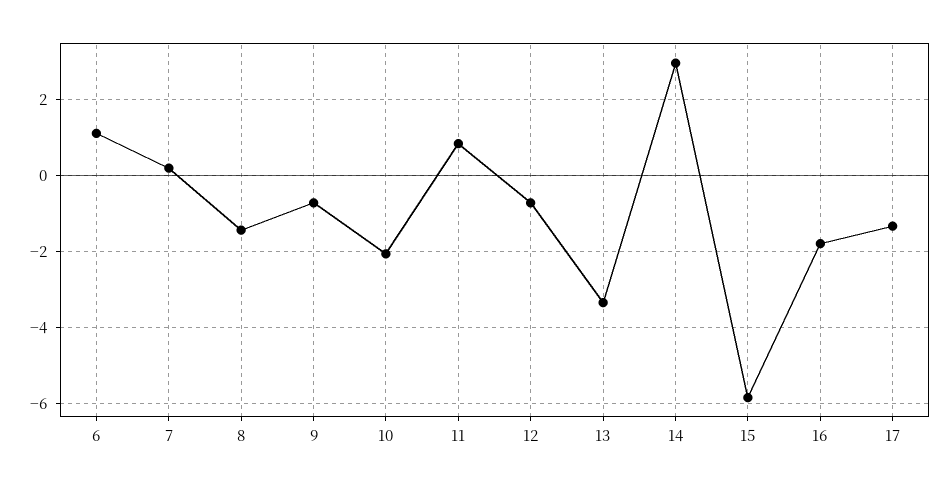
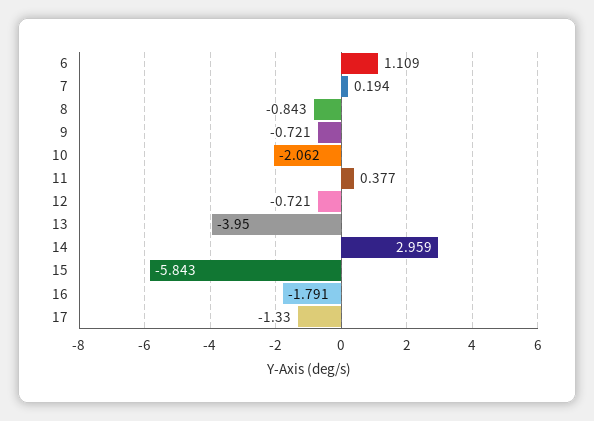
8: -1.4 -> -0.843
11: 0.8 -> 0.377
13: -3.4 -> -3.95

